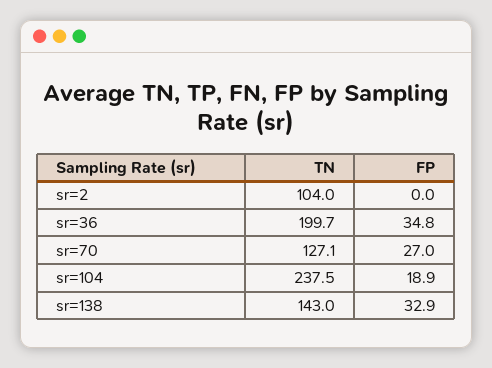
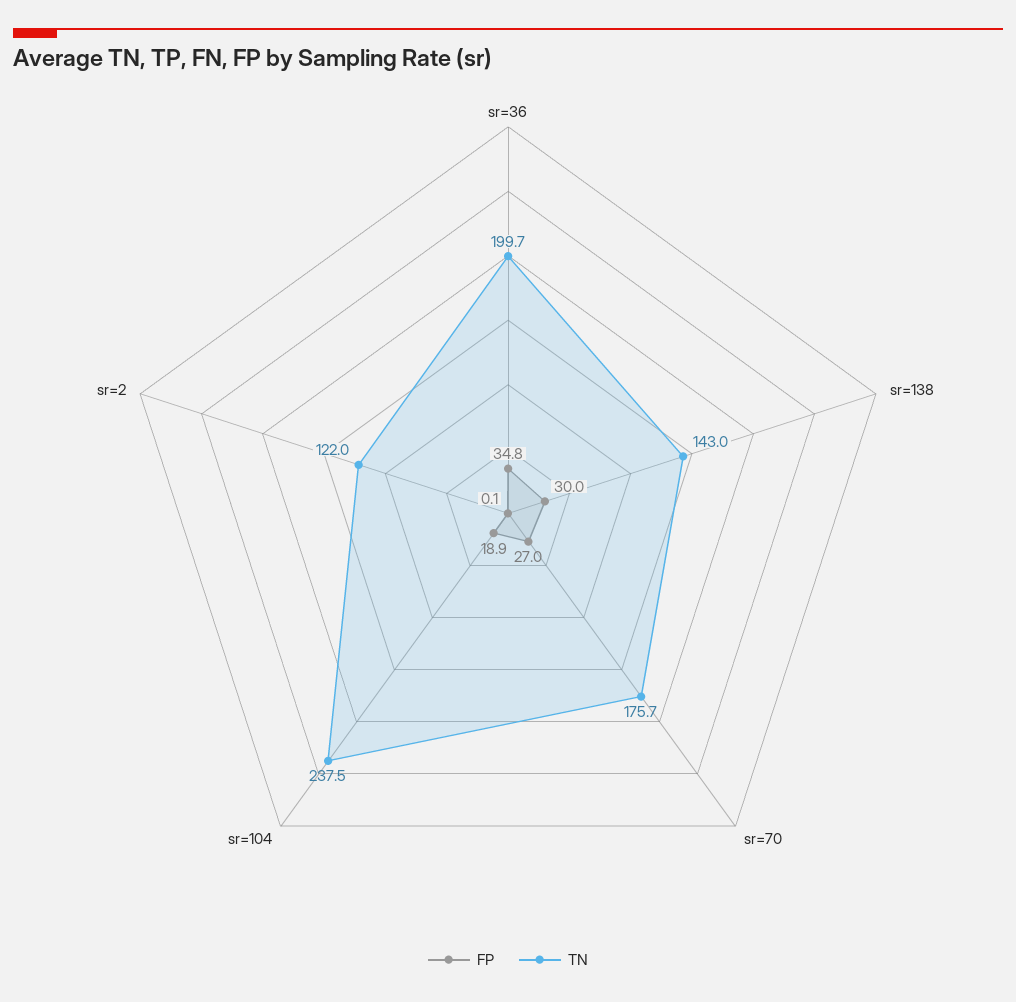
TN, sr=2: 104 -> 122
FP, sr=2: 0 -> 0.1
TN, sr=70: 127.1 -> 175.7
FP, sr=138: 32.9 -> 30

